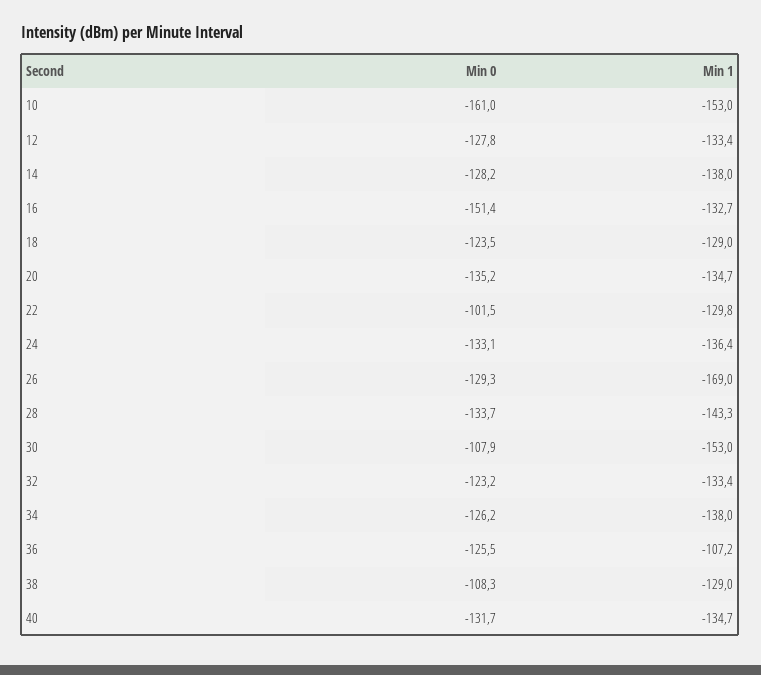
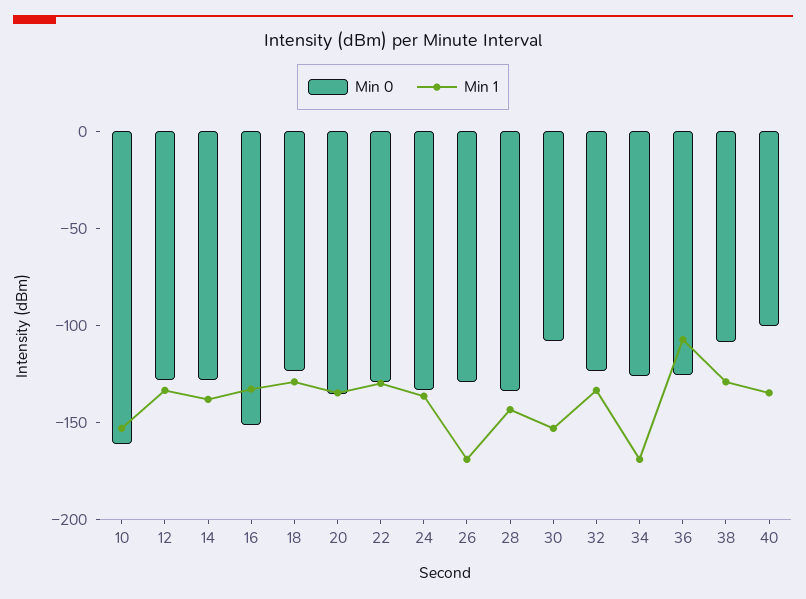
Min 0, 22: -101.5 -> -130
Min 1, 34: -138 -> -170
Min 0, 40: -131.7 -> -100

